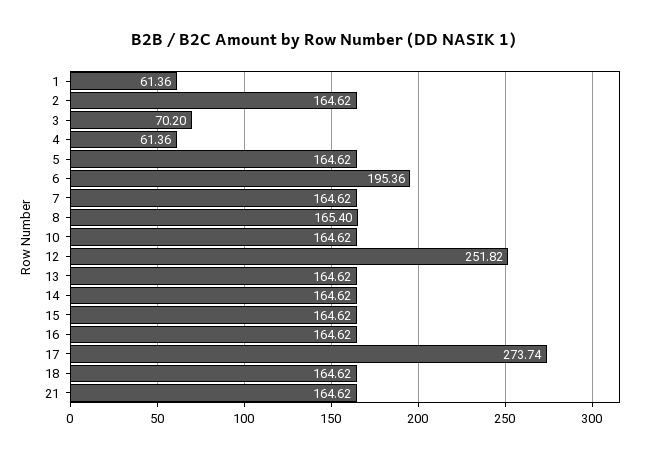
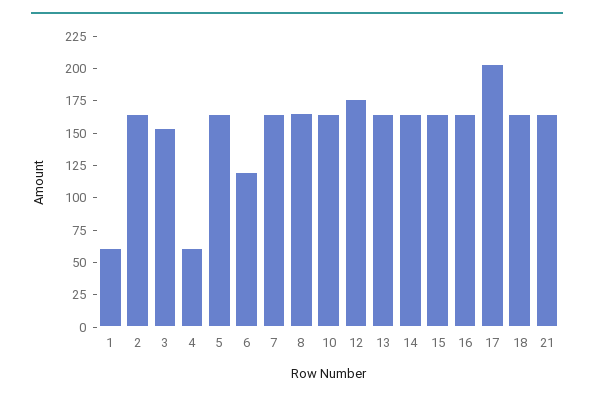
3: 70.2 -> 150
6: 195.36 -> 125
12: 251.82 -> 175
17: 273.74 -> 200

